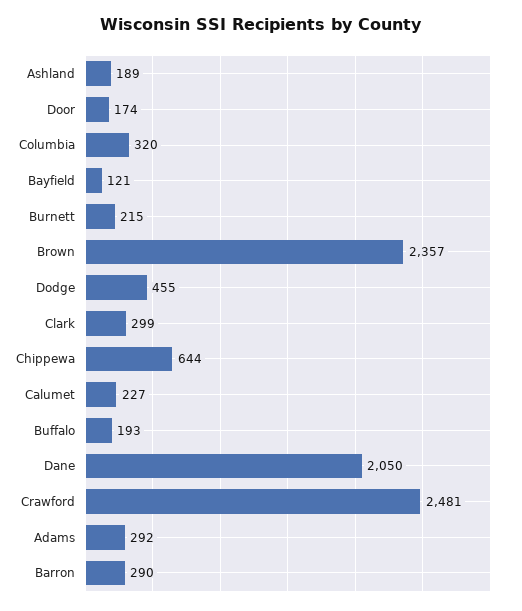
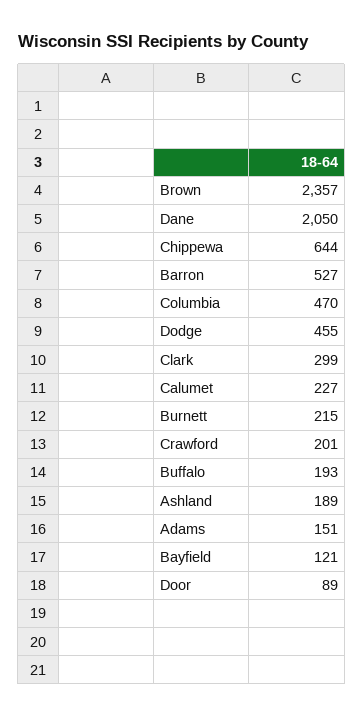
Door: 174 -> 89
Columbia: 320 -> 470
Crawford: 2481 -> 201
Adams: 292 -> 151
Barron: 290 -> 527

